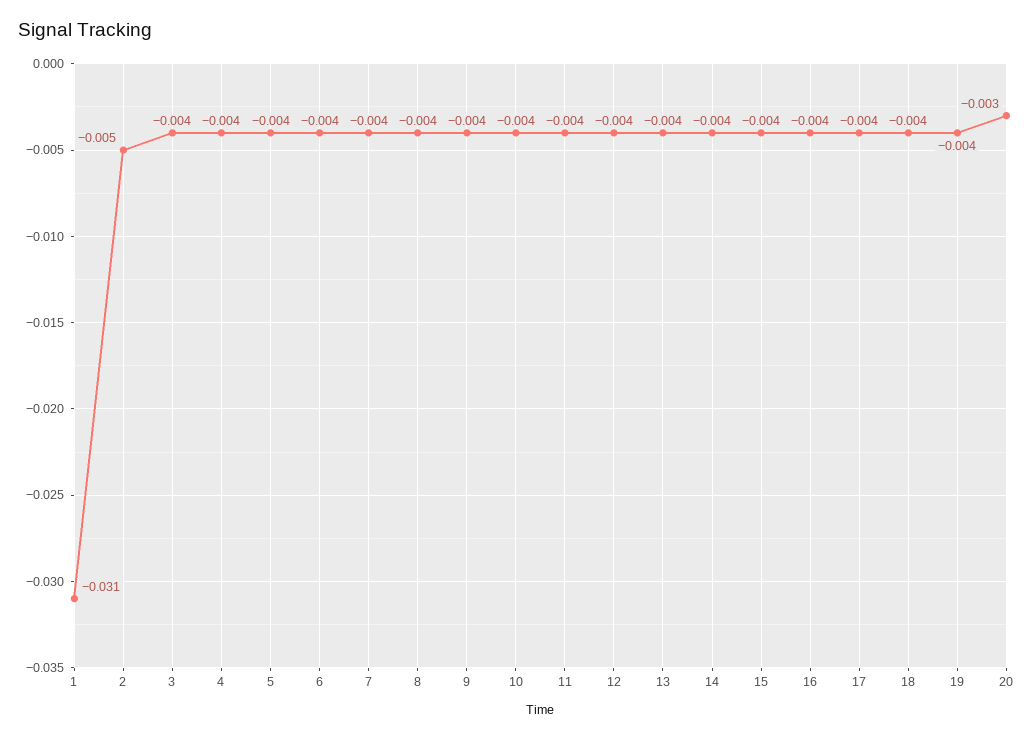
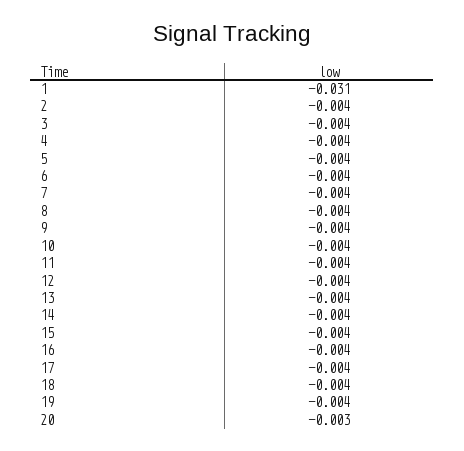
2: -0.005 -> -0.004

